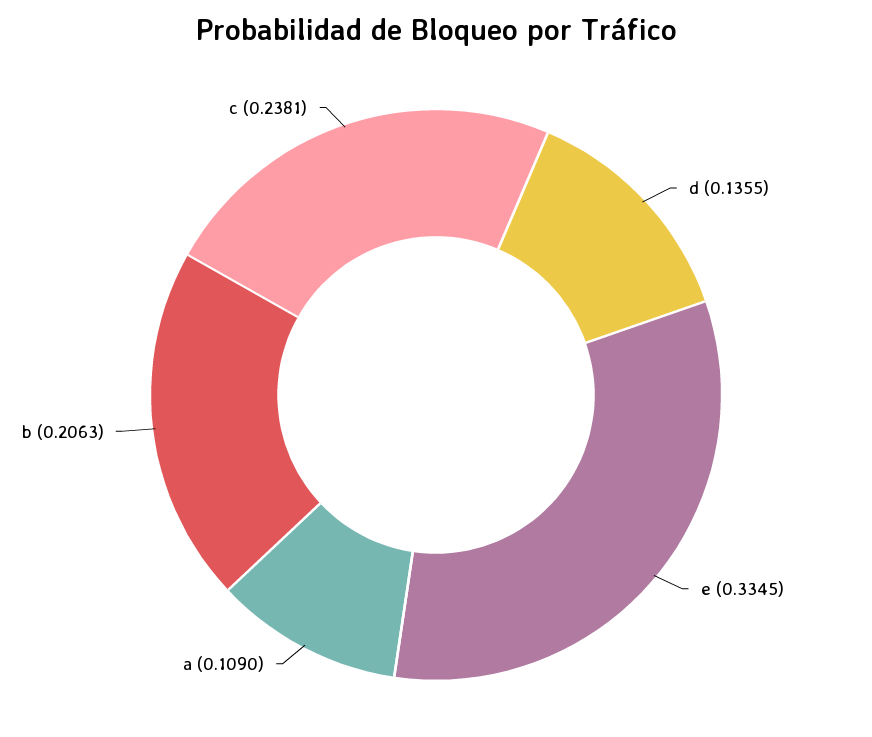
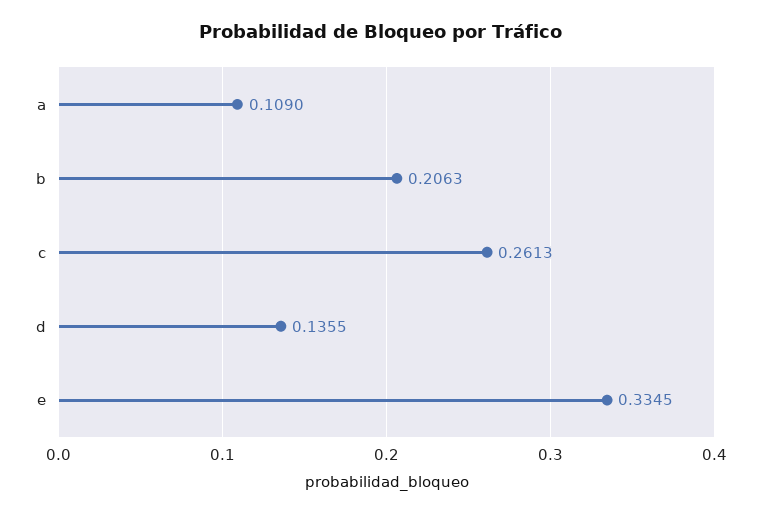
c: 0.2381 -> 0.2613

